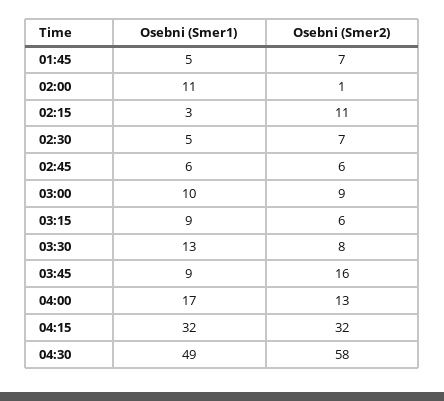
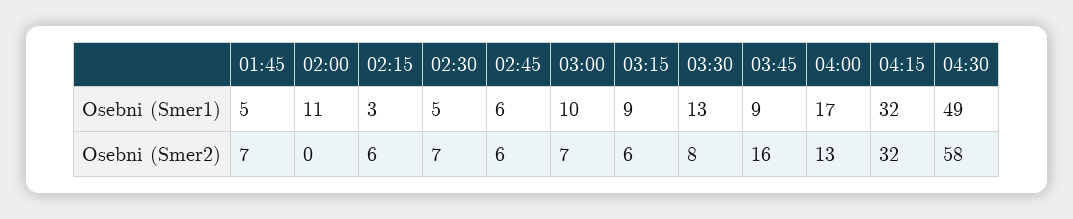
Osebni (Smer2), 02:00: 1 -> 0
Osebni (Smer2), 02:15: 11 -> 6
Osebni (Smer2), 03:00: 9 -> 7

